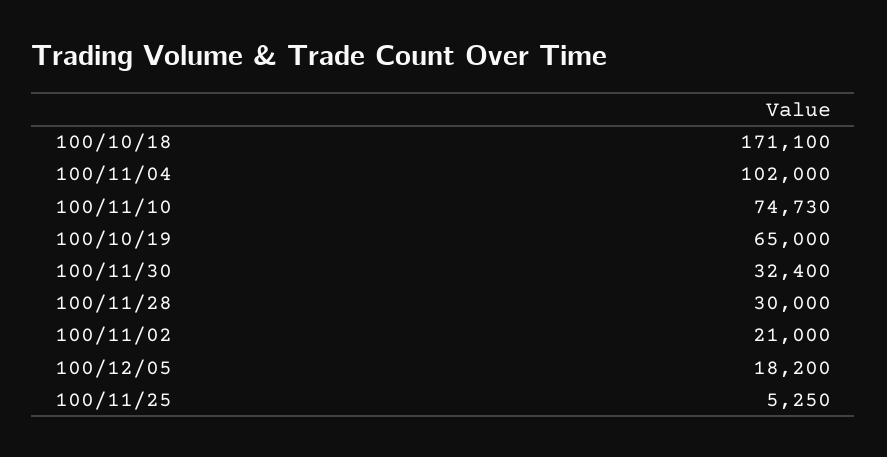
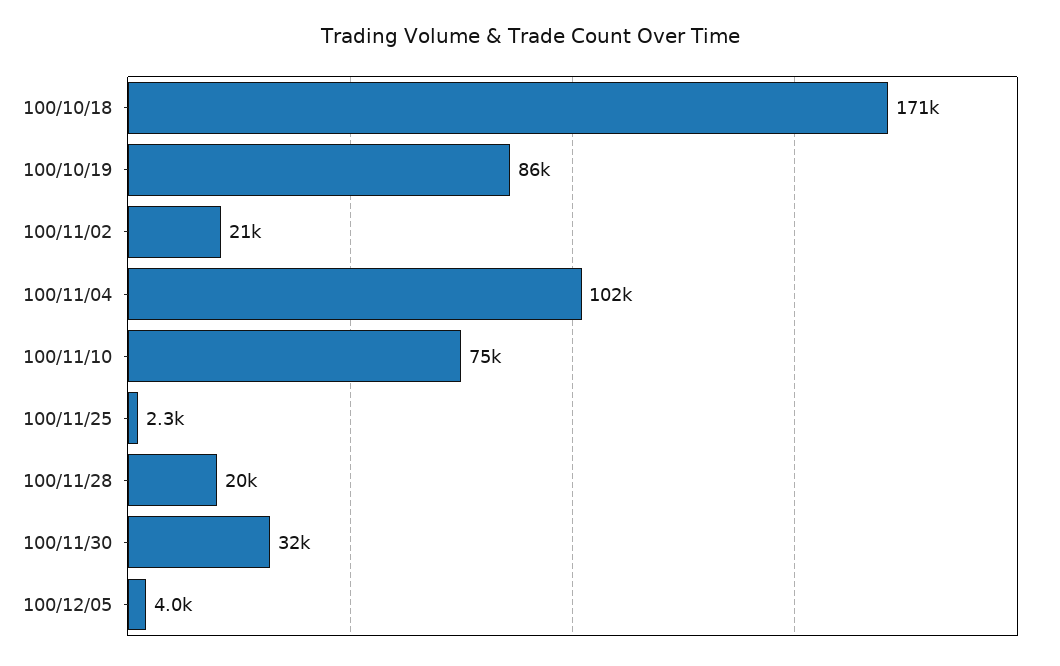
100/10/19: 65000 -> 86000
100/11/28: 30000 -> 20000
100/12/05: 18200 -> 4000
100/11/25: 5250 -> 2300

